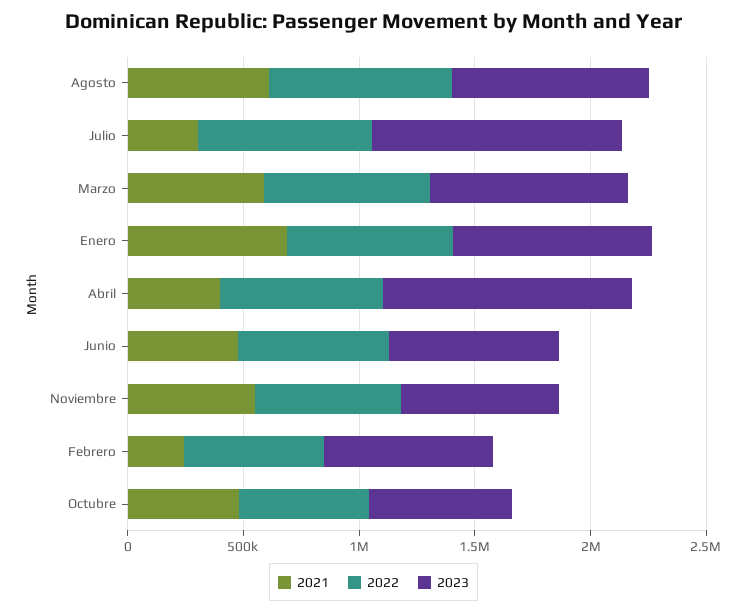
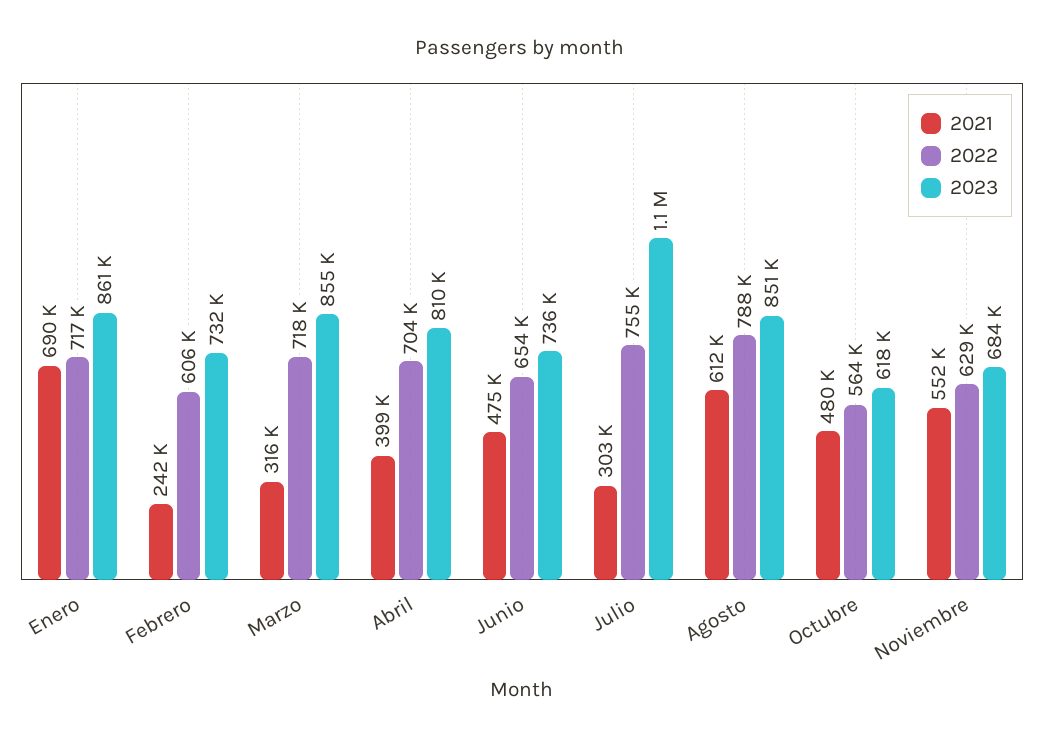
2021, Marzo: 600000 -> 316000
2023, Abril: 1100000 -> 810000

